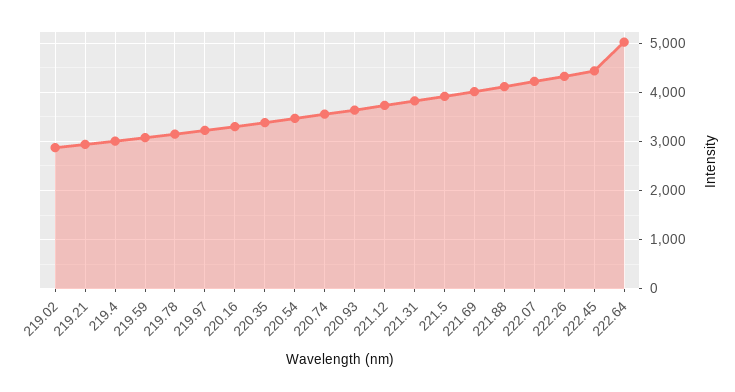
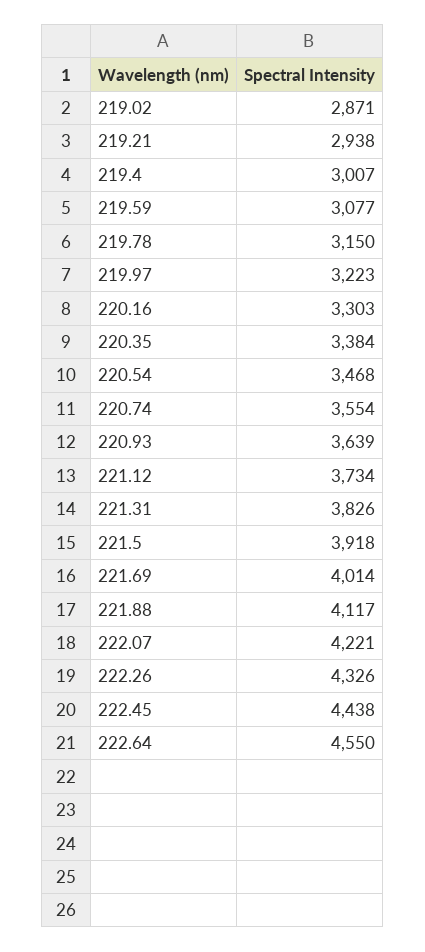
222.64: 5000 -> 4550

